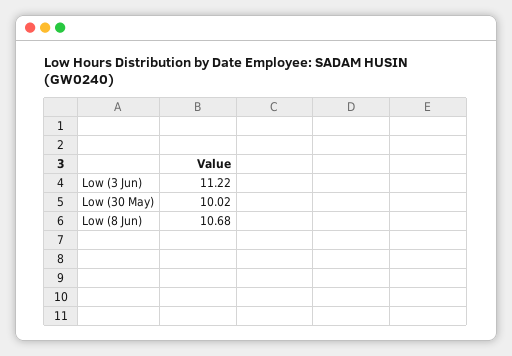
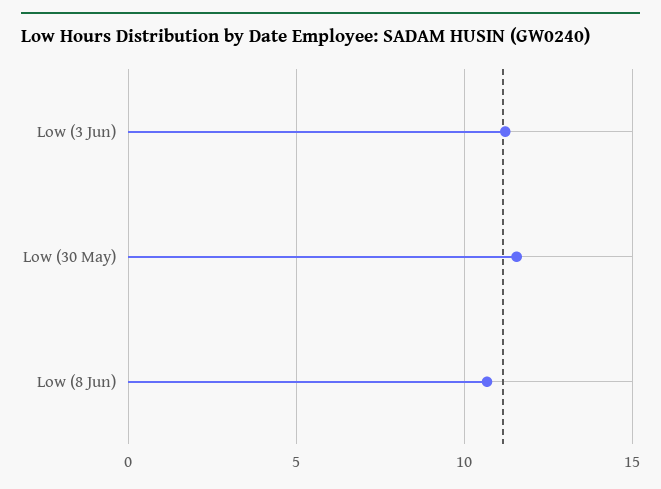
Low (30 May): 10.02 -> 11.5

